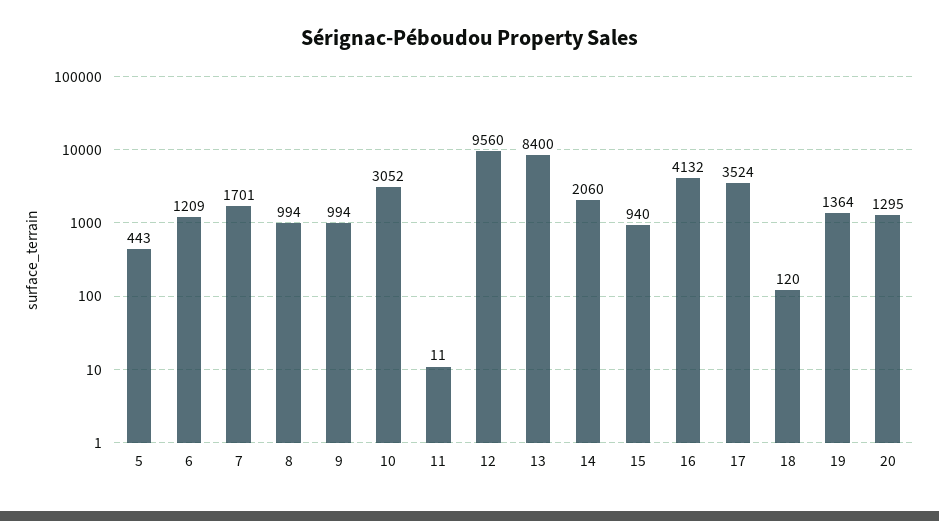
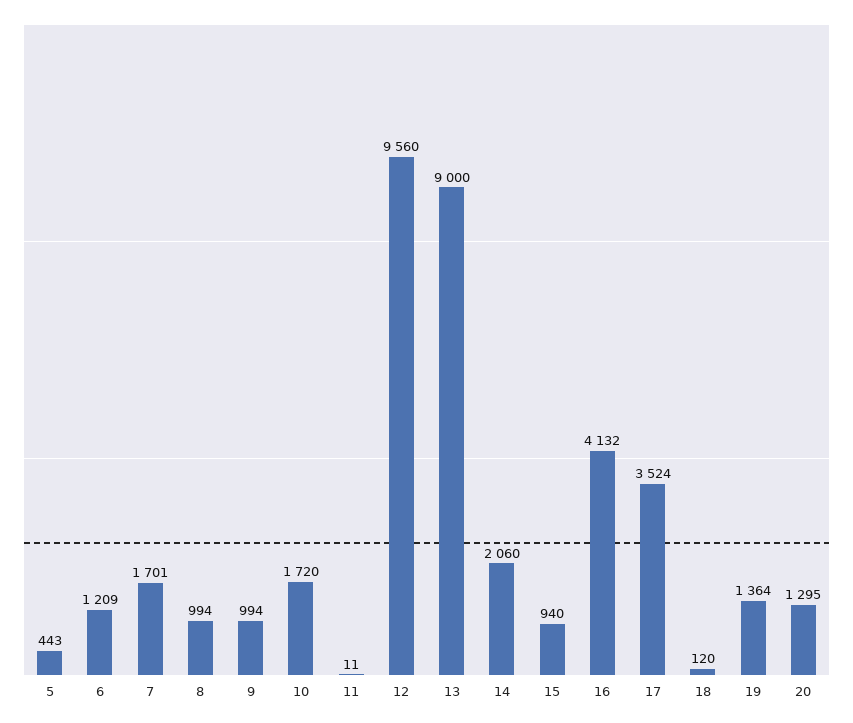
10: 3052 -> 1720
13: 8400 -> 9000

